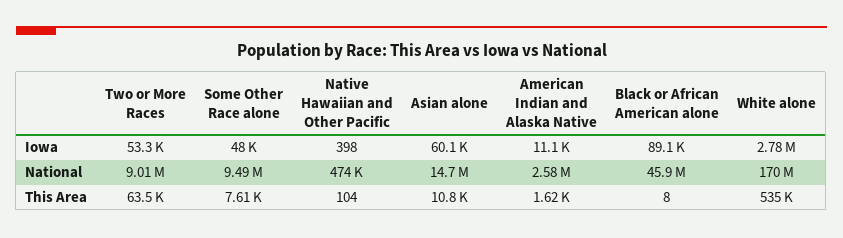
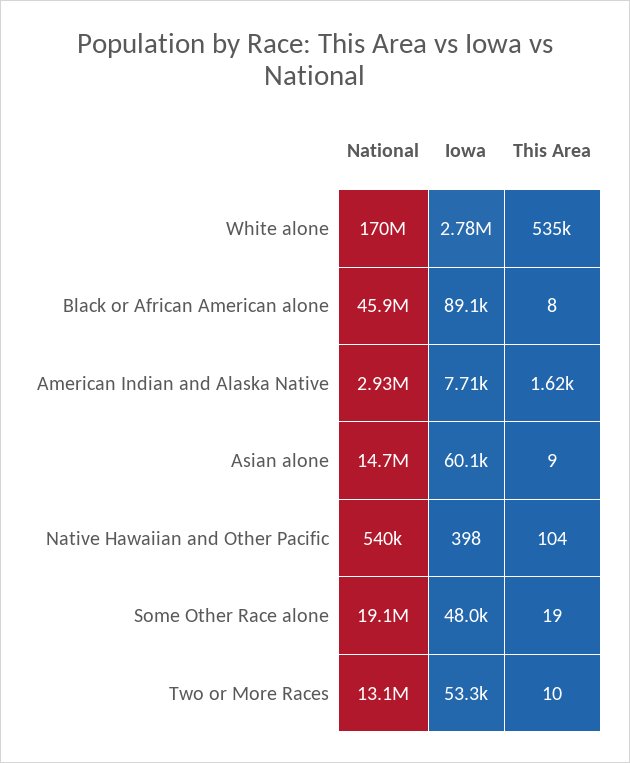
American Indian and Alaska Native, Iowa: 11100 -> 7710
Two or More Races, National: 9010000 -> 13100000
Some Other Race alone, National: 9490000 -> 19100000
Native Hawaiian and Other Pacific, National: 474000 -> 540000
American Indian and Alaska Native, National: 2580000 -> 2930000
Two or More Races, This Area: 63500 -> 10
Some Other Race alone, This Area: 7610 -> 19
Asian alone, This Area: 10800 -> 9

